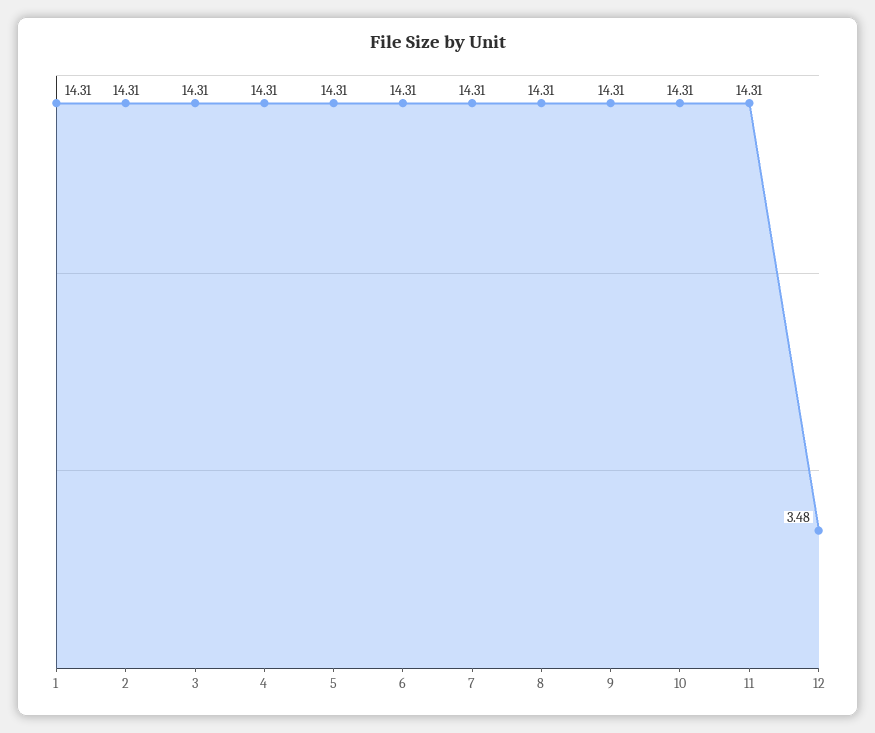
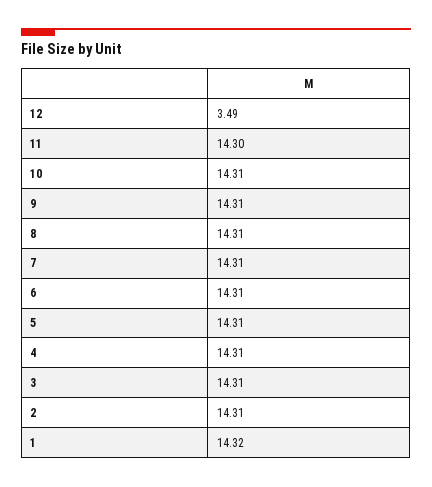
1: 14.31 -> 14.32
11: 14.31 -> 14.3
12: 3.48 -> 3.49

